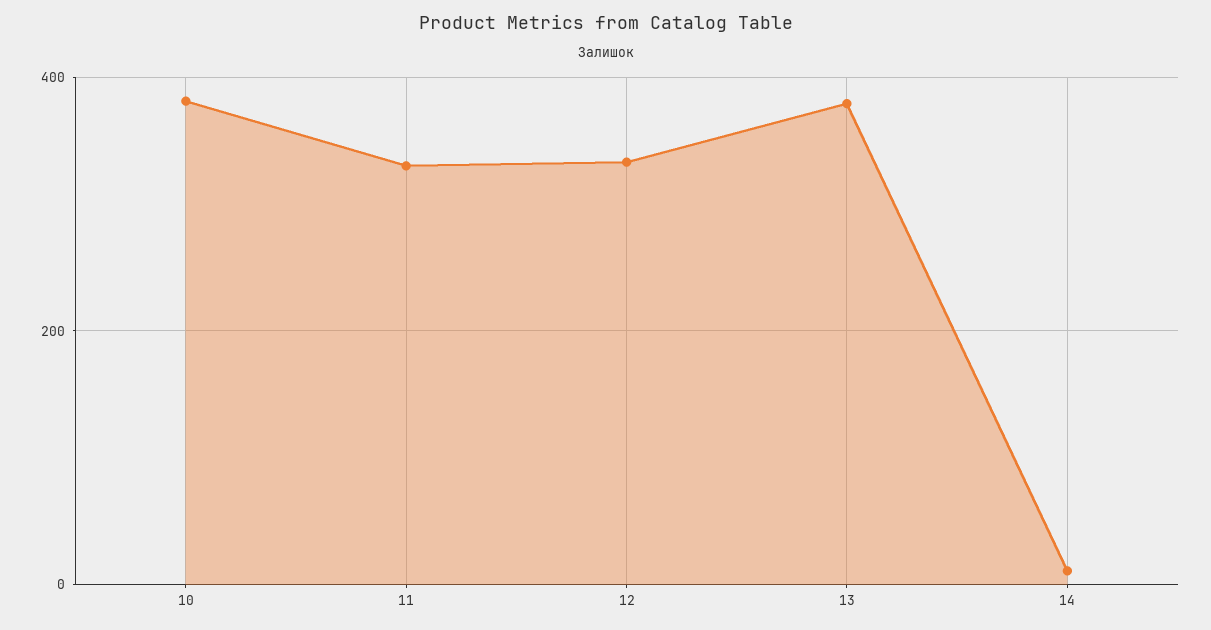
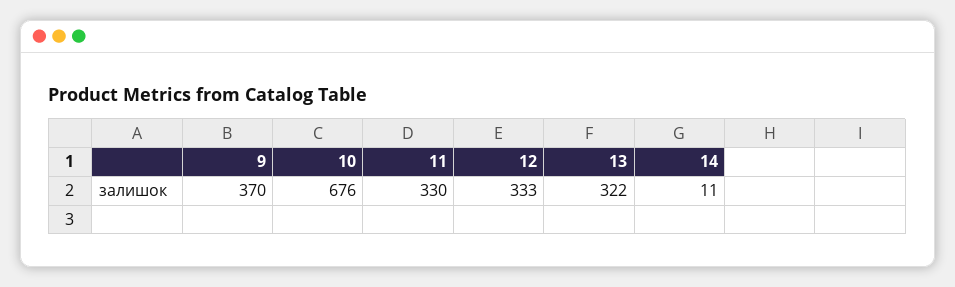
10: 380 -> 676
13: 380 -> 322
9: none -> 370

